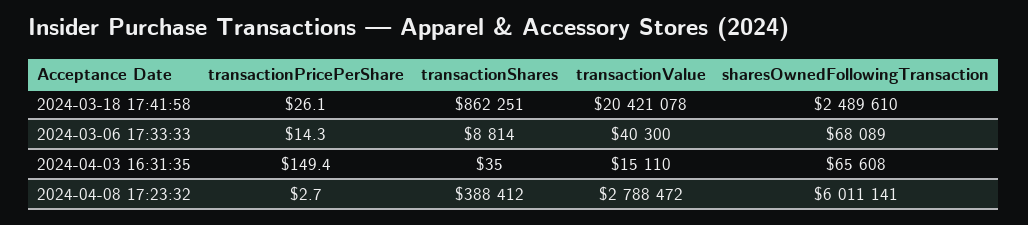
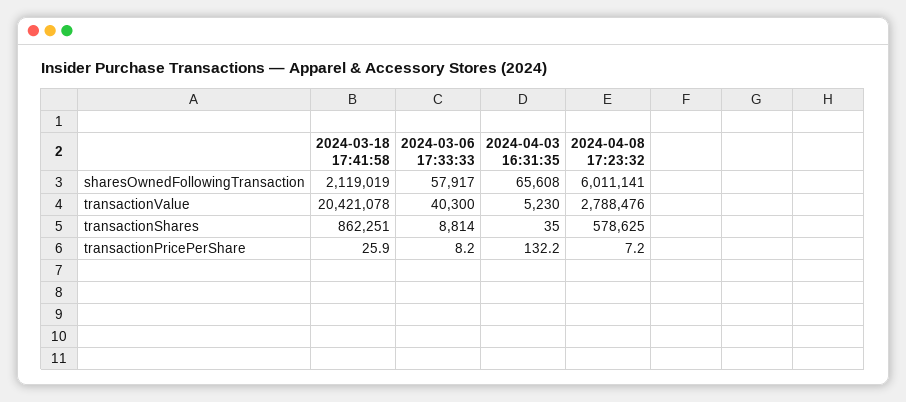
transactionPricePerShare, 2024-03-18 17:41:58: 26.1 -> 25.9
sharesOwnedFollowingTransaction, 2024-03-18 17:41:58: 2489610 -> 2119019
transactionPricePerShare, 2024-03-06 17:33:33: 14.3 -> 8.2
sharesOwnedFollowingTransaction, 2024-03-06 17:33:33: 68089 -> 57917
transactionPricePerShare, 2024-04-03 16:31:35: 149.4 -> 132.2
transactionValue, 2024-04-03 16:31:35: 15110 -> 5230
transactionPricePerShare, 2024-04-08 17:23:32: 2.7 -> 7.2
transactionShares, 2024-04-08 17:23:32: 388412 -> 578625
transactionValue, 2024-04-08 17:23:32: 2788472 -> 2788476

